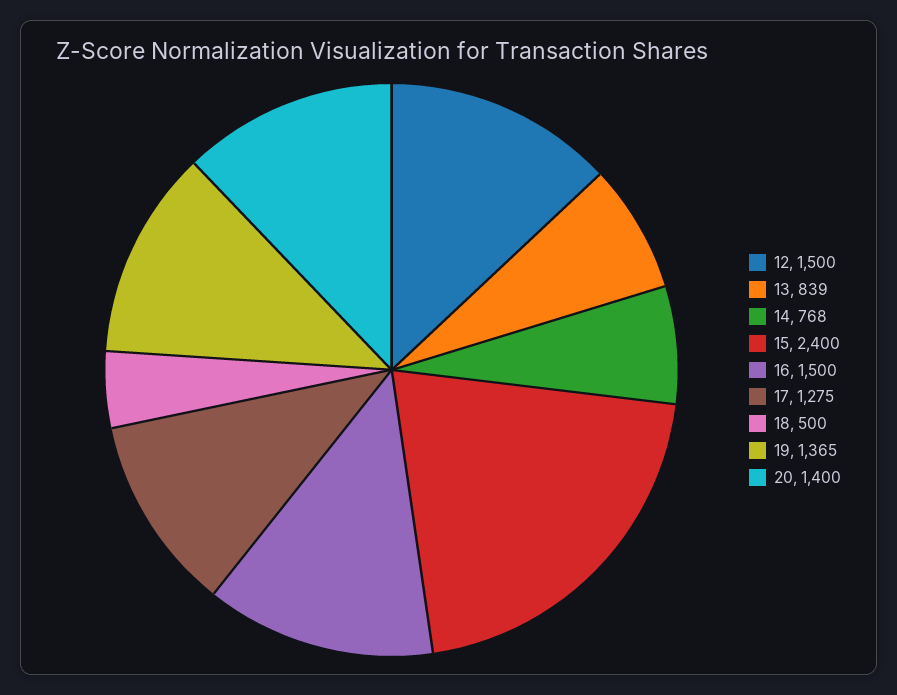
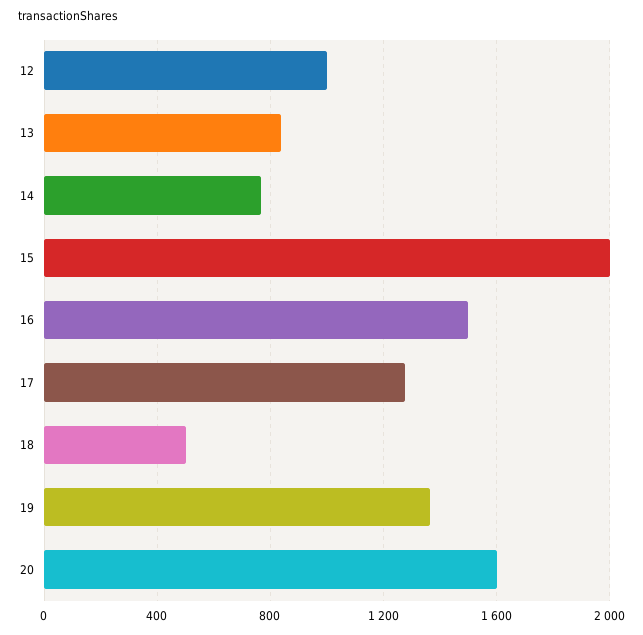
12: 1500 -> 1000
15: 2400 -> 2000
20: 1400 -> 1600

